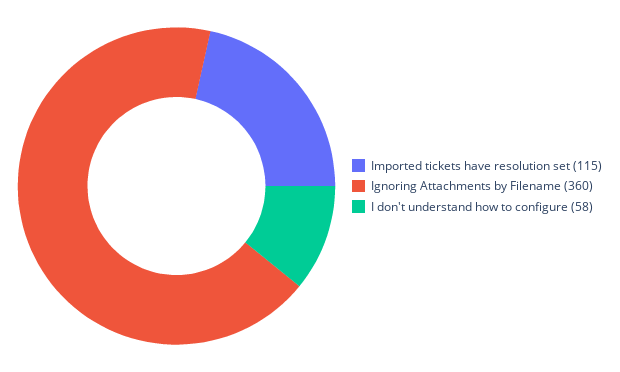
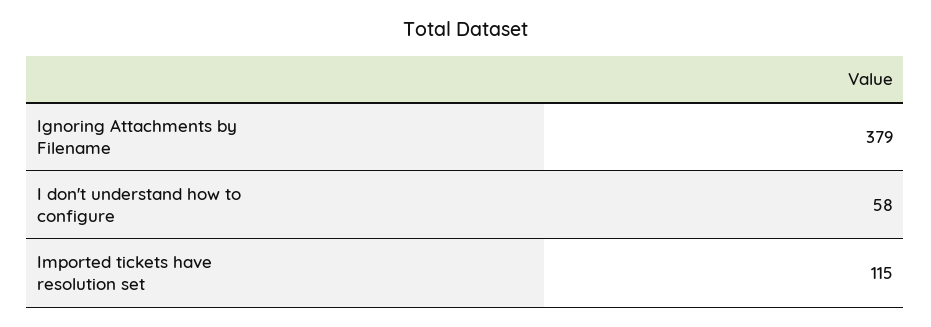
Ignoring Attachments by Filename: 360 -> 379

